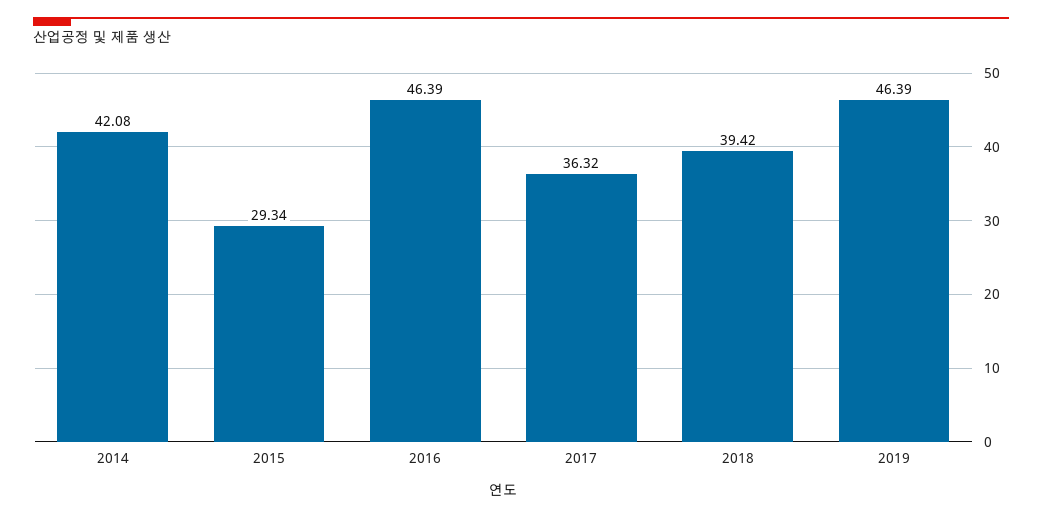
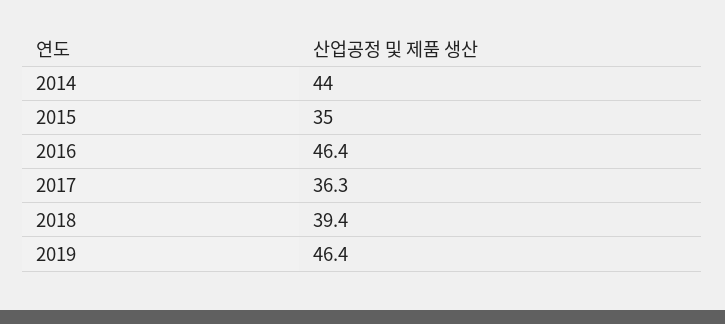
2014: 42.08 -> 44
2015: 29.34 -> 35

